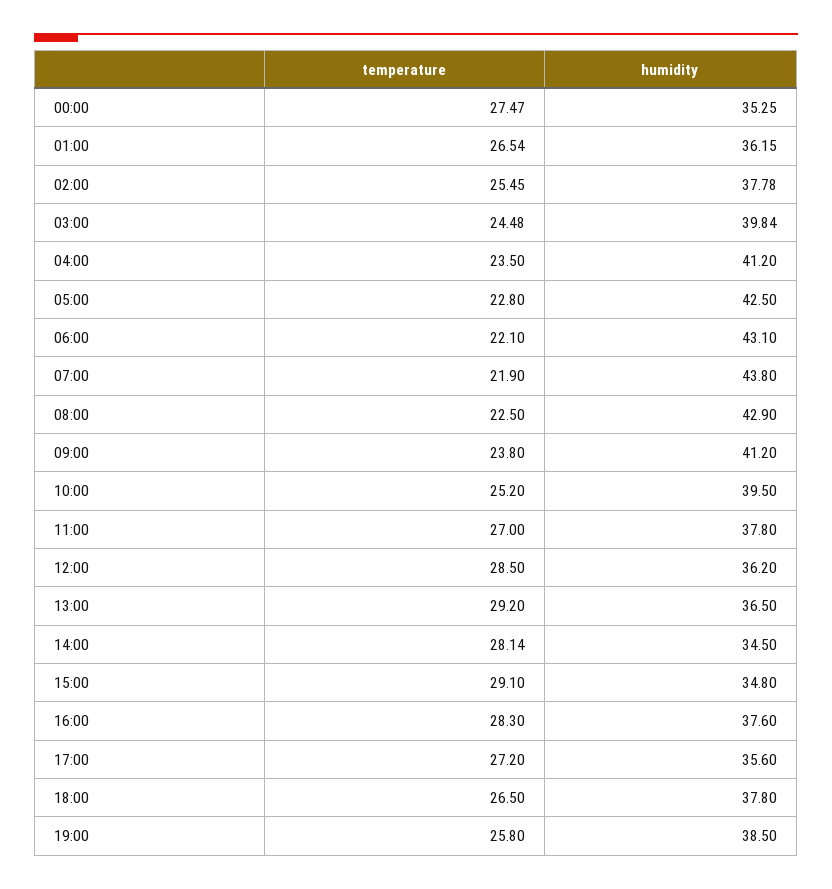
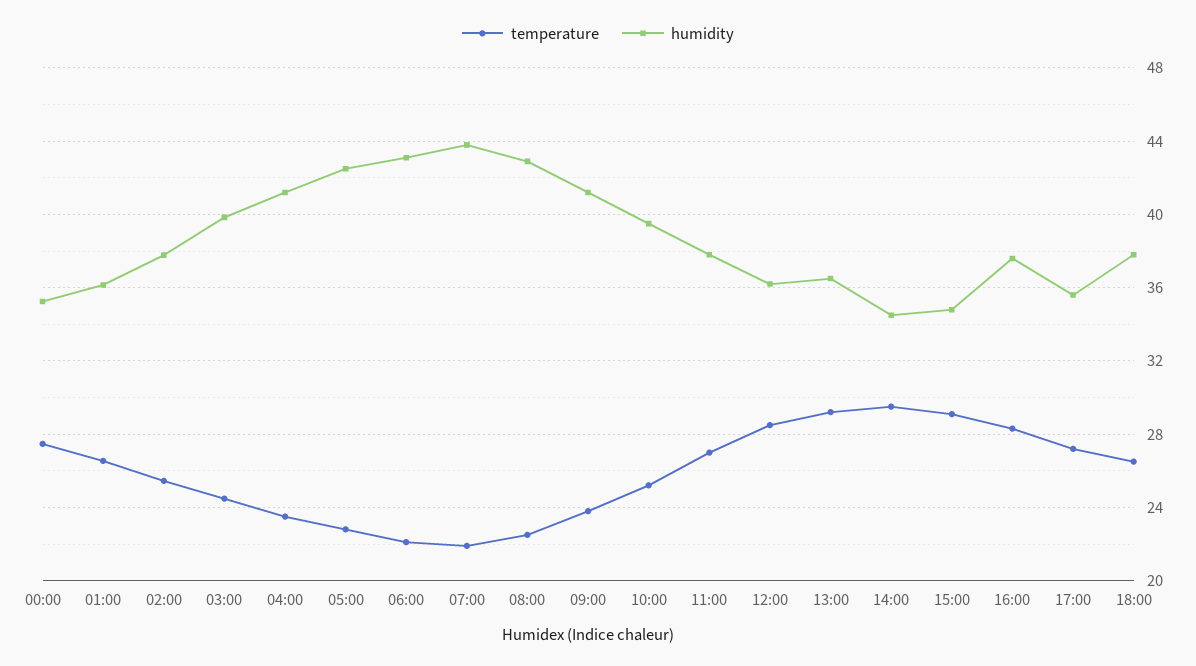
temperature, 14:00: 28.14 -> 29.5
temperature, 19:00: 25.8 -> none
humidity, 19:00: 38.5 -> none

